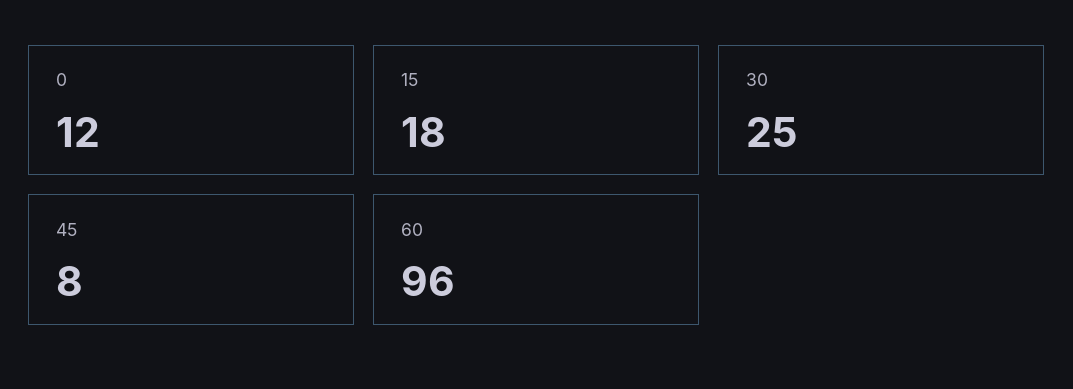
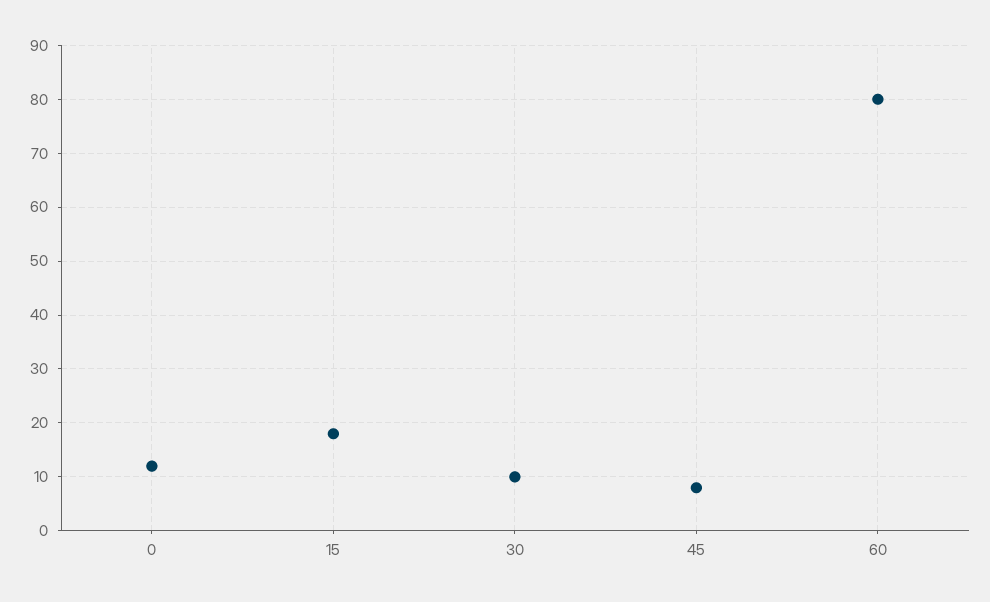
30: 25 -> 10
60: 96 -> 80

